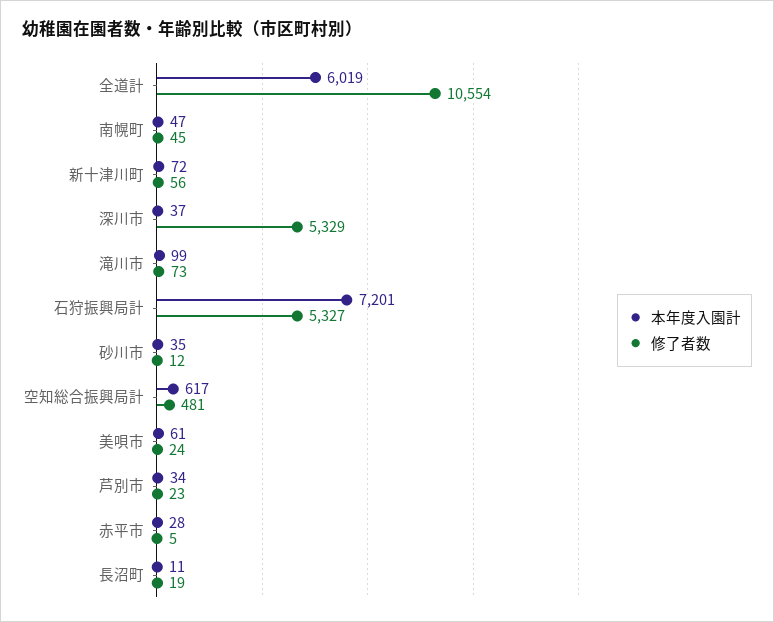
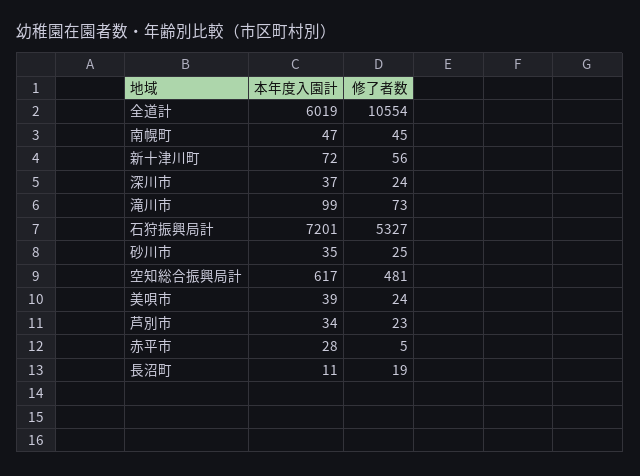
修了者数, 深川市: 5329 -> 24
修了者数, 砂川市: 12 -> 25
本年度入園計, 美唄市: 61 -> 39

